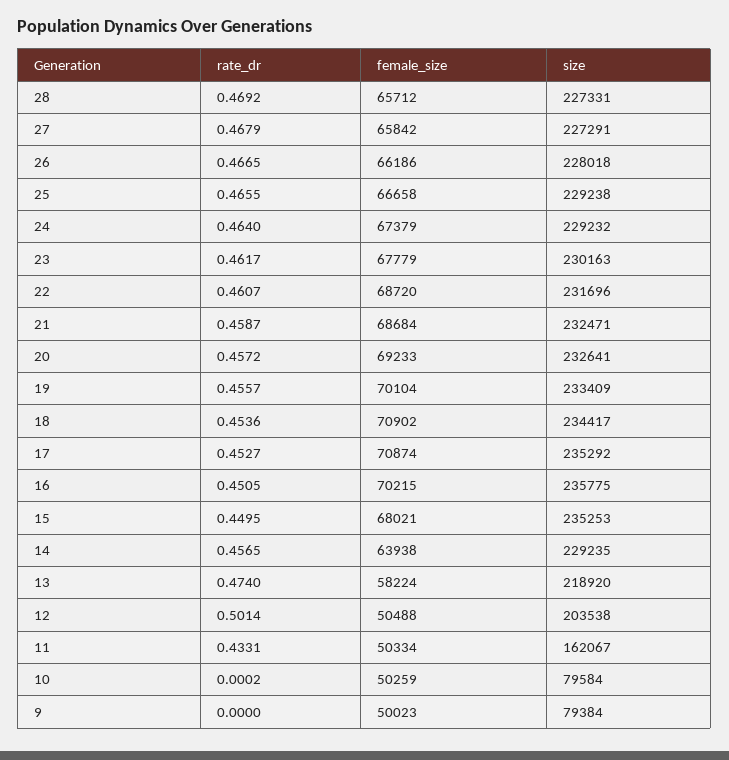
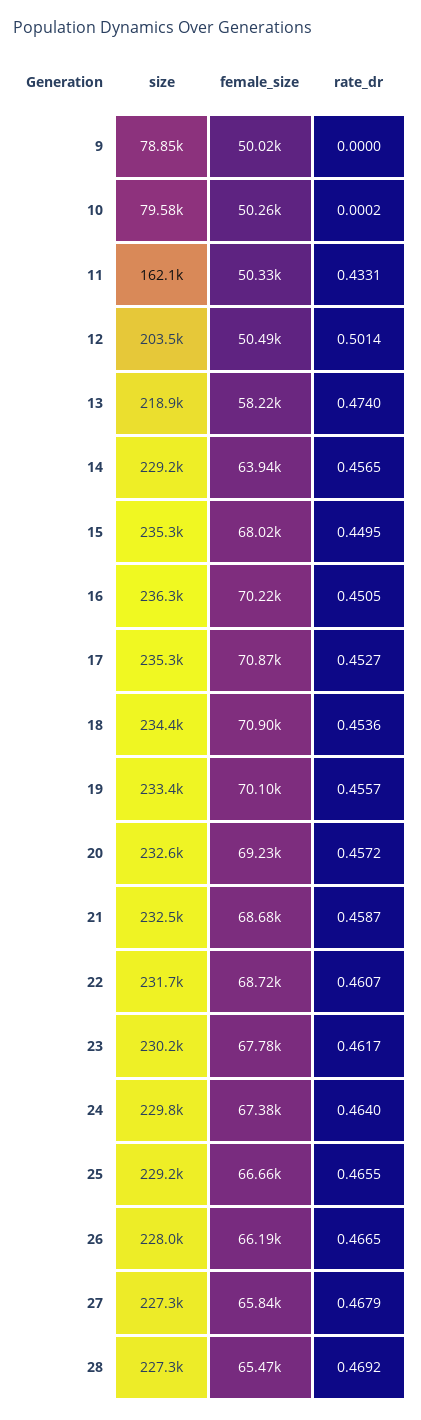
female_size, 28: 65712 -> 65470
size, 24: 229232 -> 229800
size, 16: 235775 -> 236300
size, 9: 79384 -> 78850

